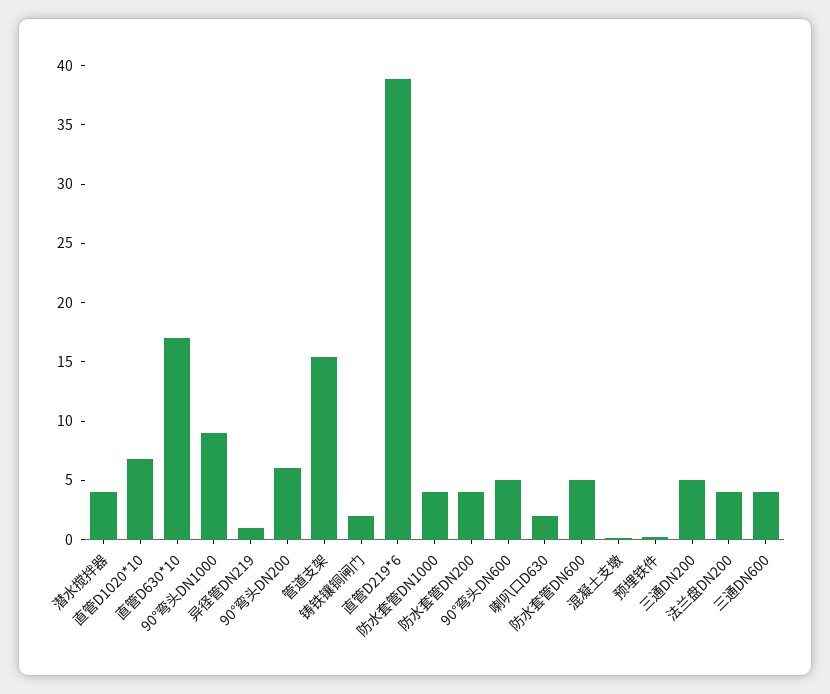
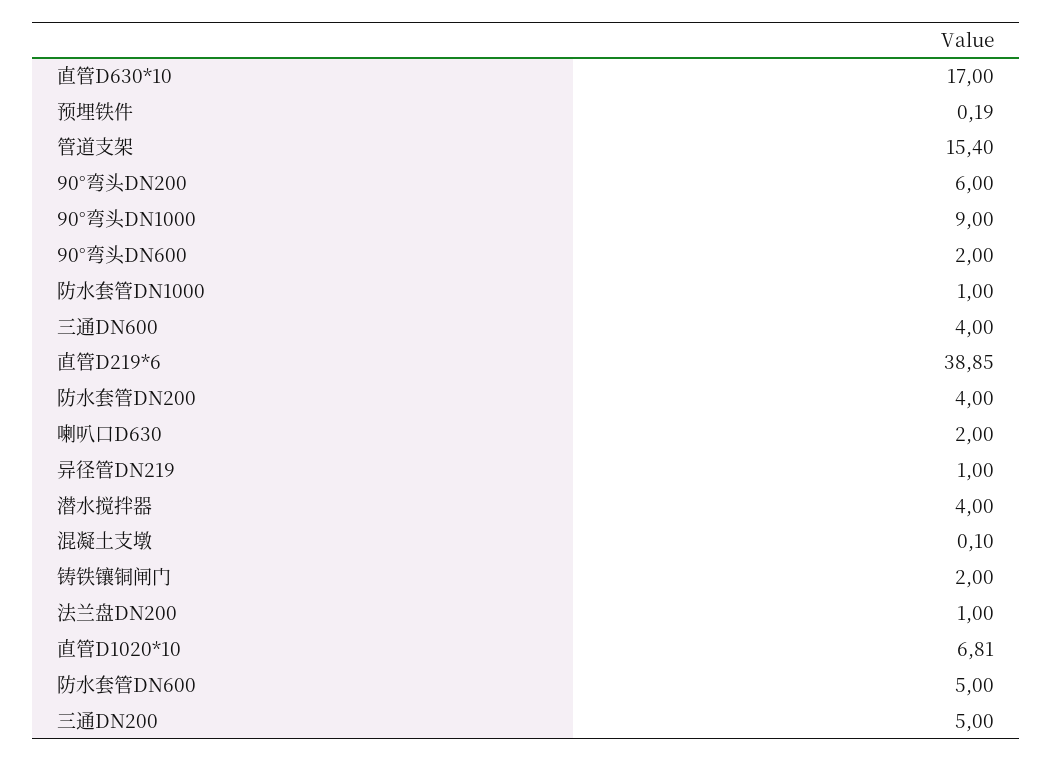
防水套管DN1000: 4 -> 1
90°弯头DN600: 5 -> 2
法兰盘DN200: 4 -> 1

